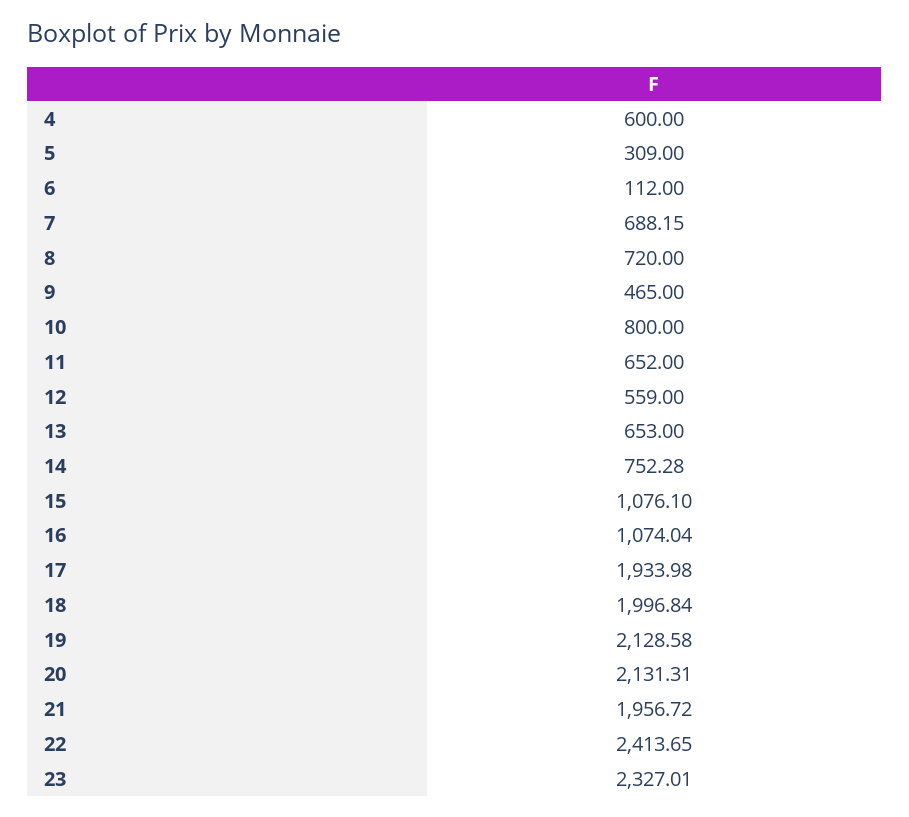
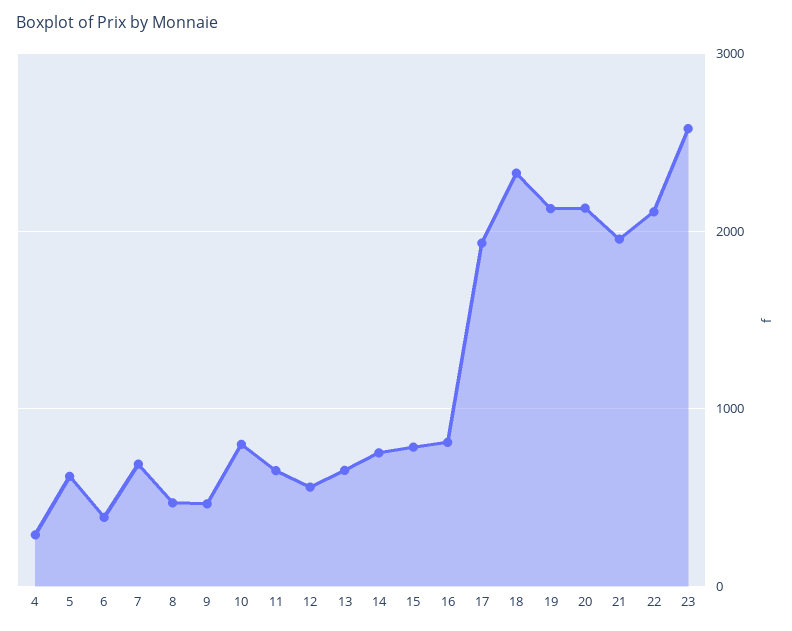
4: 600 -> 300
5: 309 -> 600
6: 112 -> 400
8: 720 -> 500
15: 1076.1 -> 800
16: 1074.04 -> 800
18: 1996.84 -> 2300
22: 2413.65 -> 2100
23: 2327.01 -> 2600

